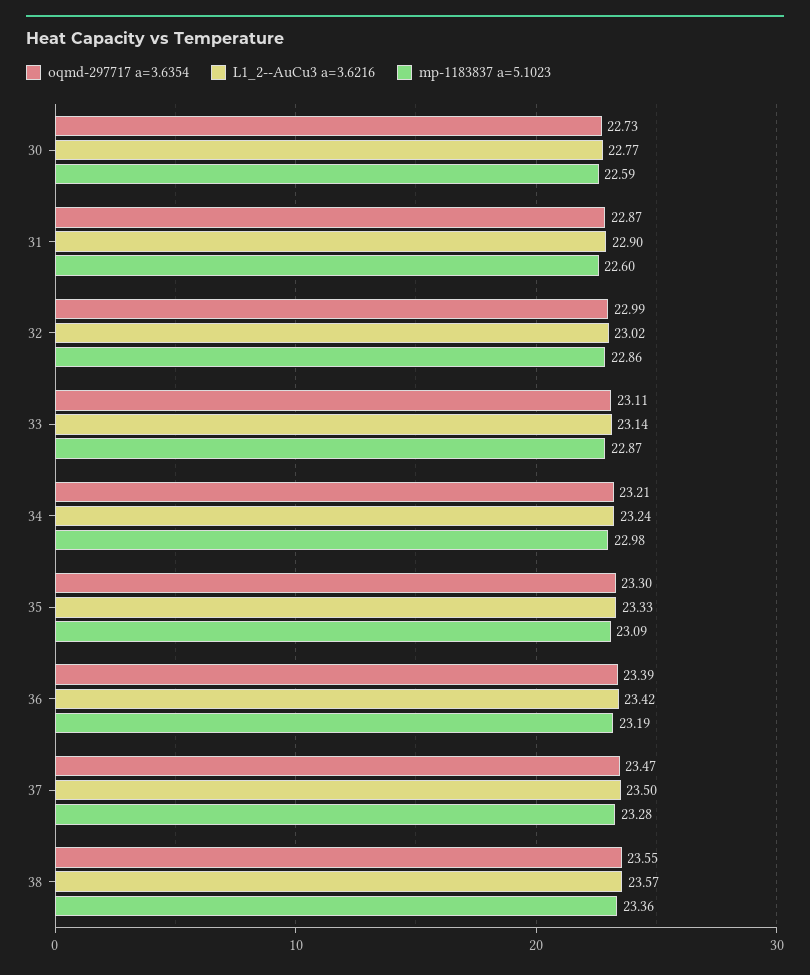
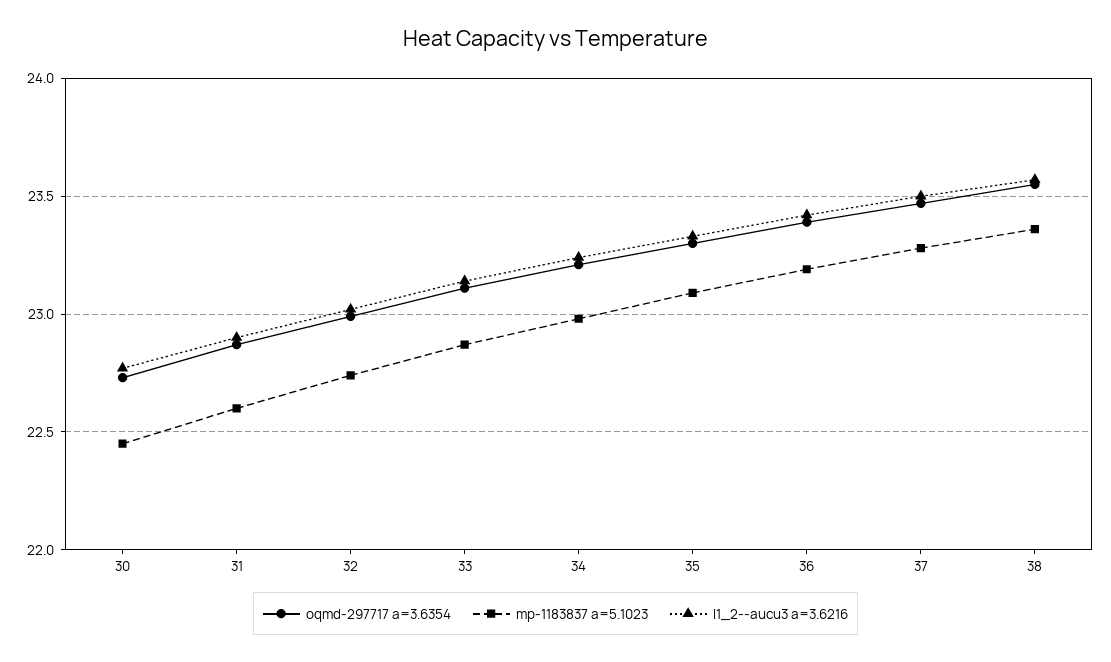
mp-1183837 a=5.1023, 30: 22.59 -> 22.45
mp-1183837 a=5.1023, 32: 22.86 -> 22.75

